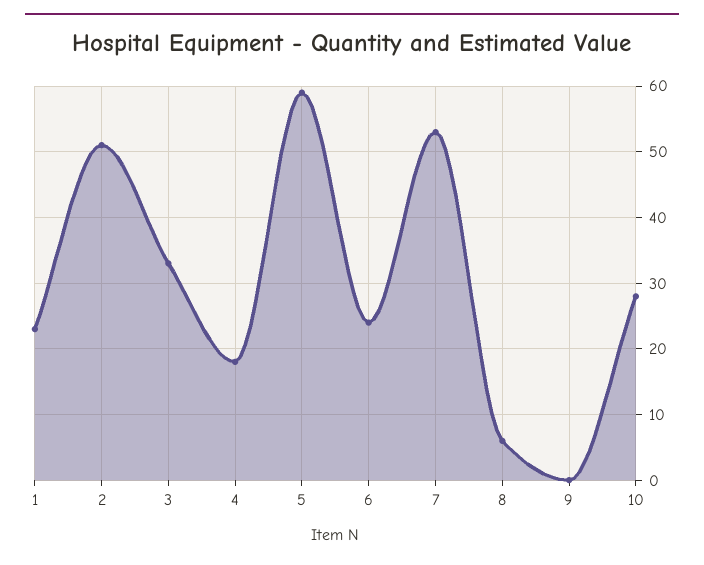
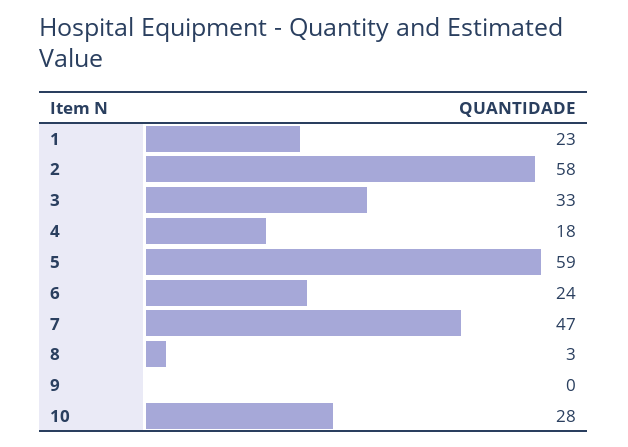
2: 51 -> 58
7: 53 -> 47
8: 6 -> 3

